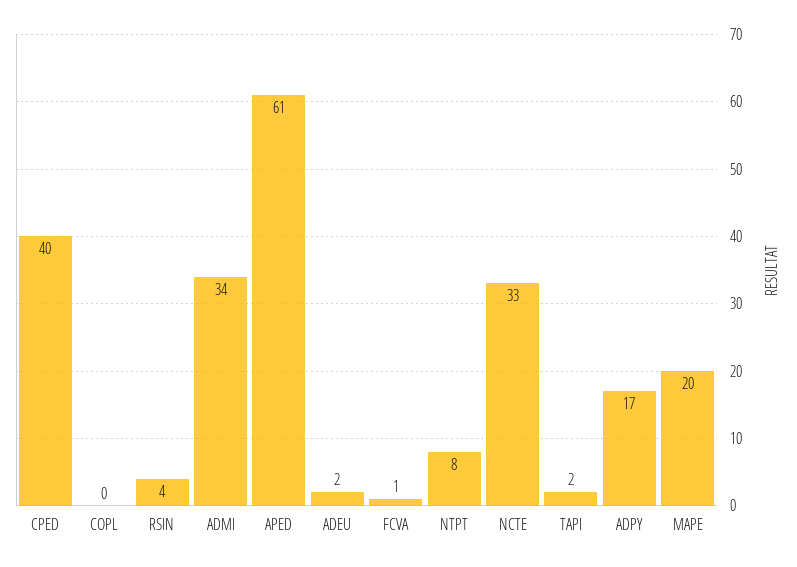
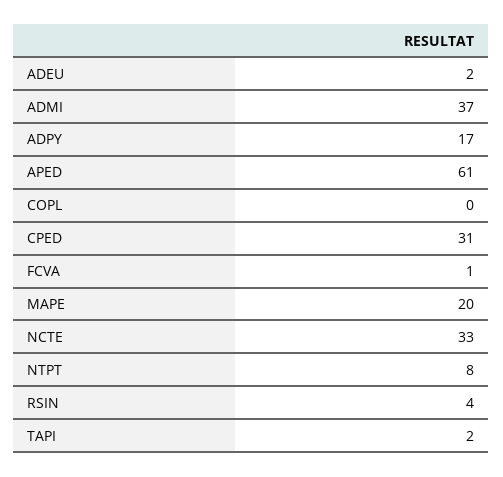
CPED: 40 -> 31
ADMI: 34 -> 37

